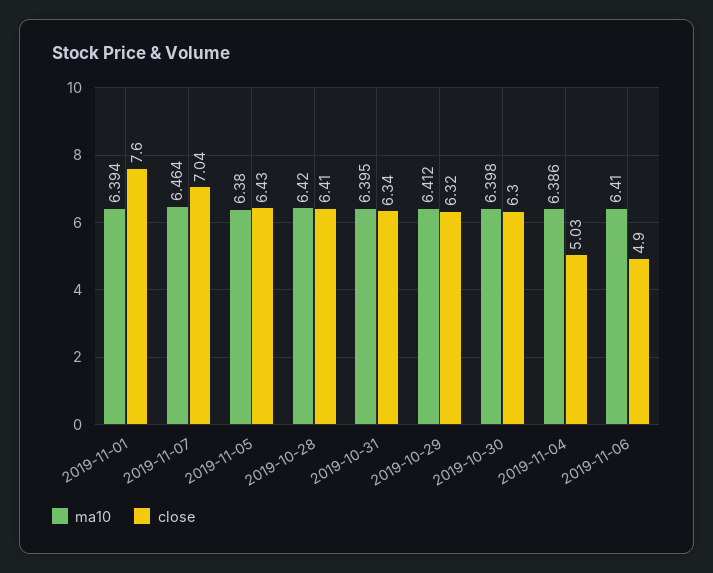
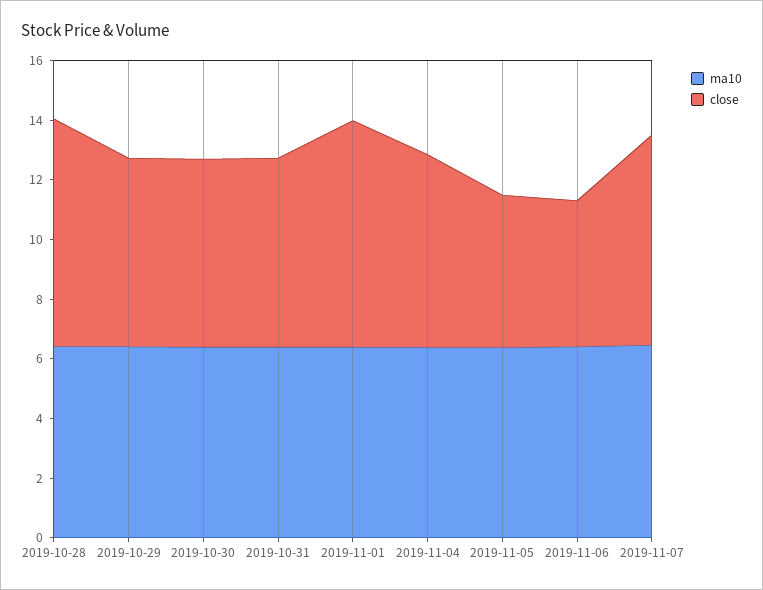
close, 2019-11-05: 6.43 -> 5
close, 2019-10-28: 6.41 -> 7.5
close, 2019-11-04: 5.03 -> 6.5

